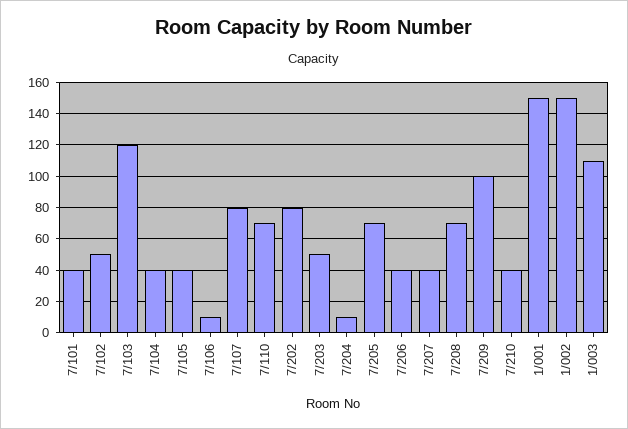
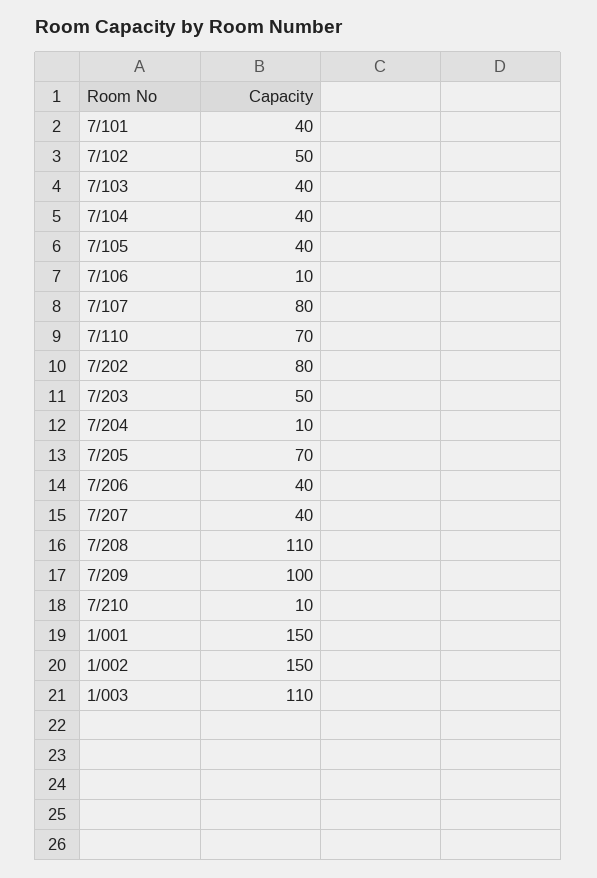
7/103: 120 -> 40
7/208: 70 -> 110
7/210: 40 -> 10

